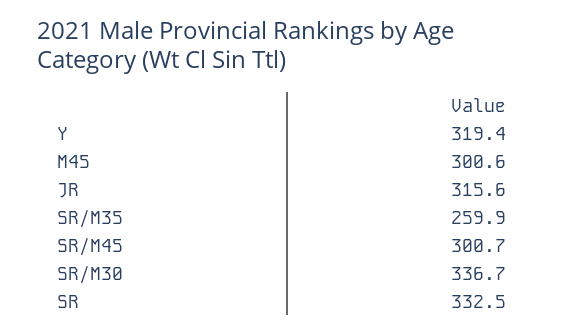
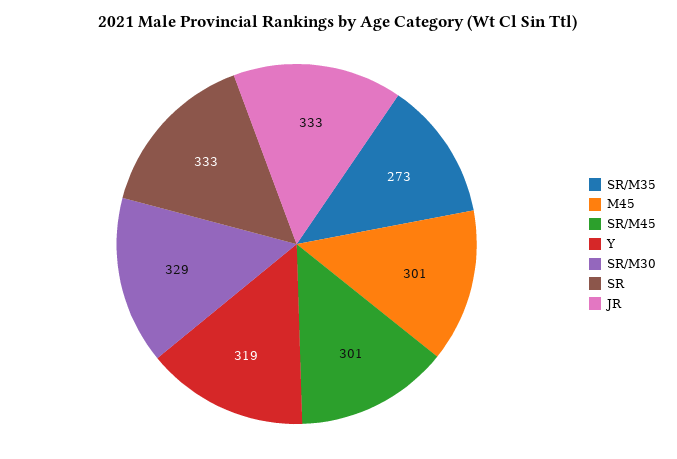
JR: 315.6 -> 333
SR/M35: 259.9 -> 273
SR/M30: 336.7 -> 329

